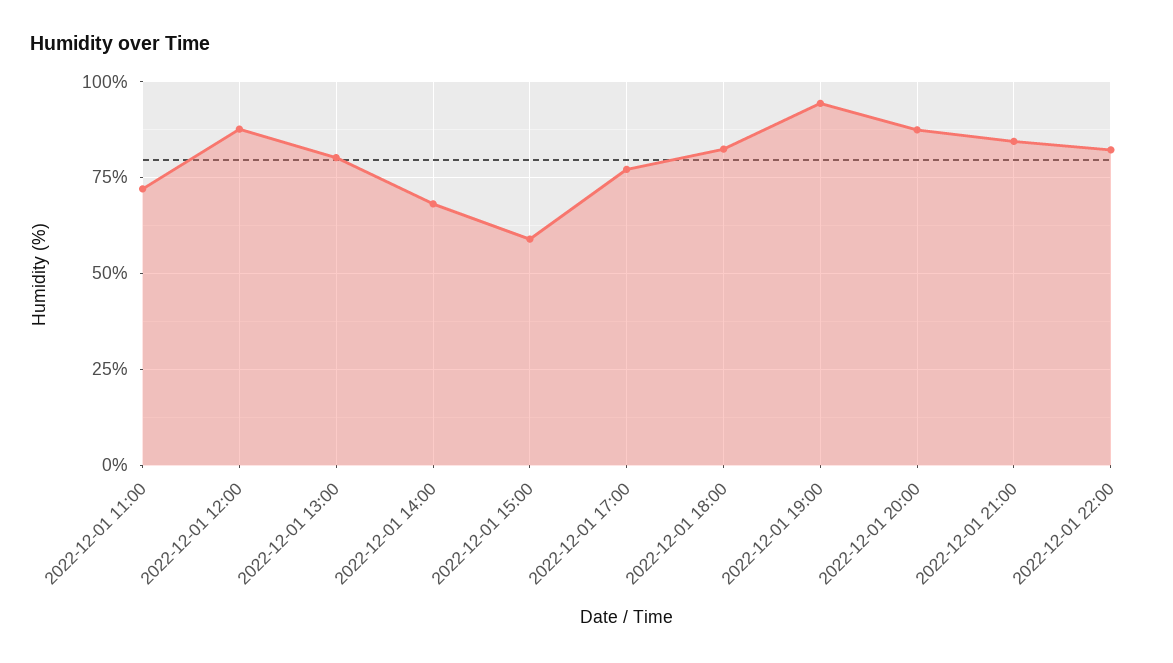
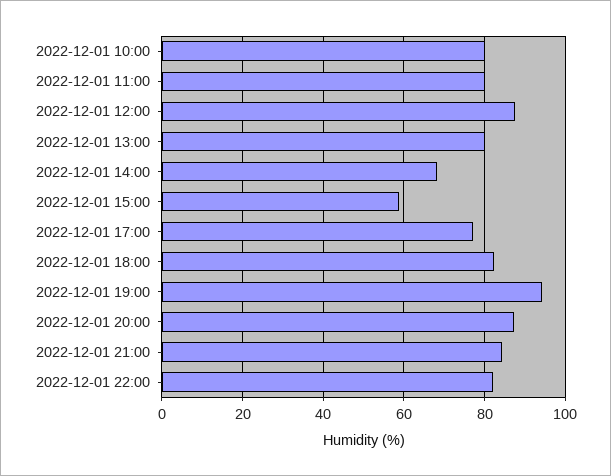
2022-12-01 11:00: 72.5 -> 80
2022-12-01 10:00: none -> 80

